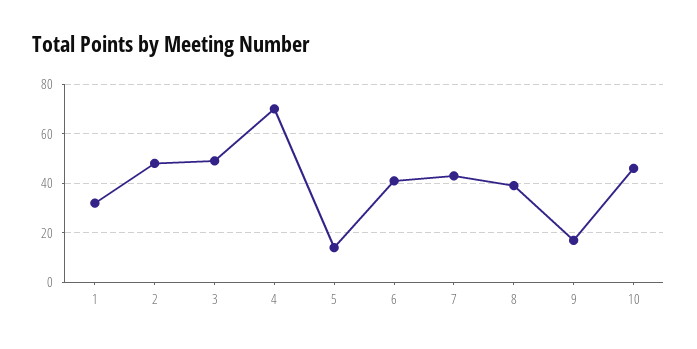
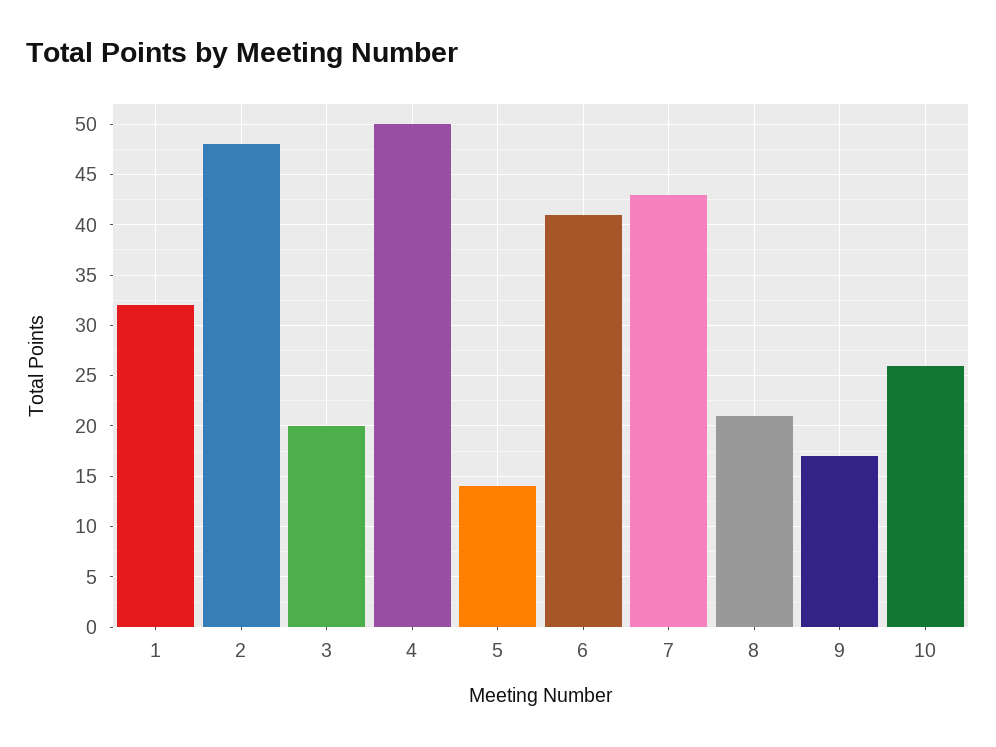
3: 50 -> 20
4: 70 -> 50
8: 40 -> 21
10: 45 -> 26

